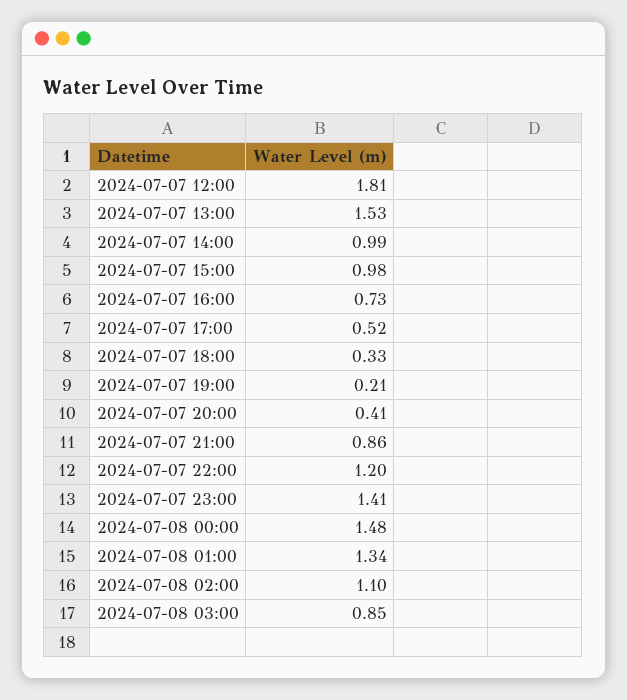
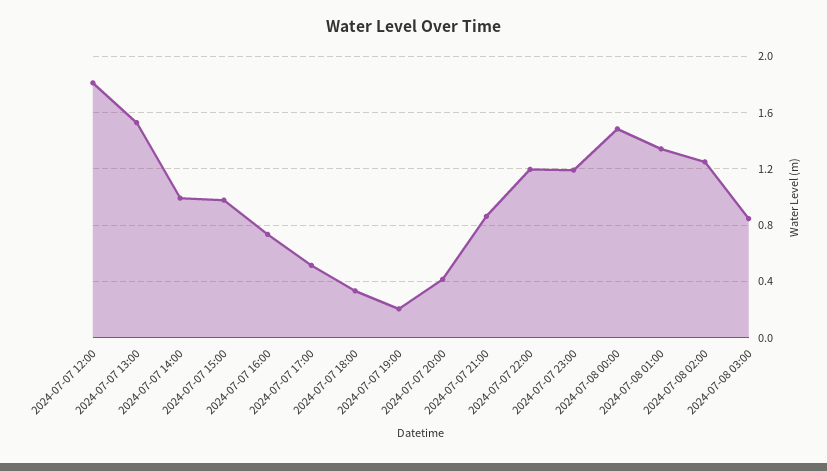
2024-07-07 23:00: 1.41 -> 1.2
2024-07-08 02:00: 1.1 -> 1.25

